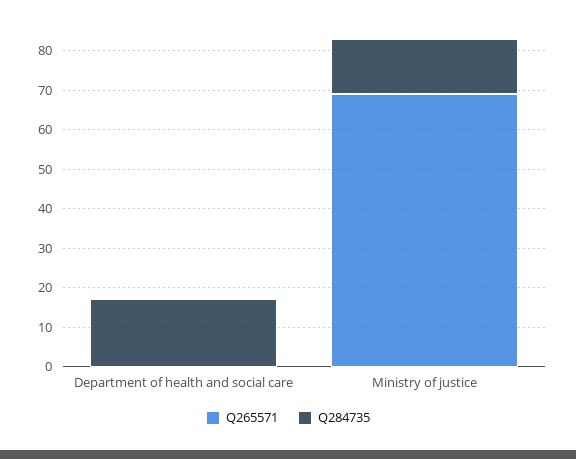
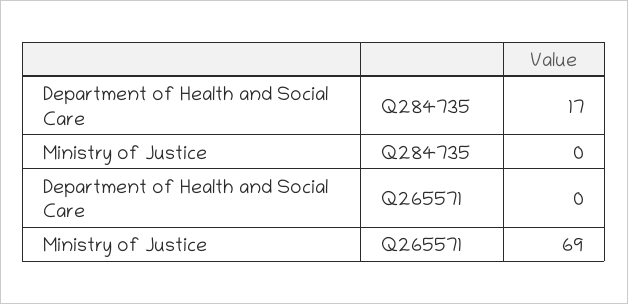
Q284735, Ministry of justice: 15 -> 0

